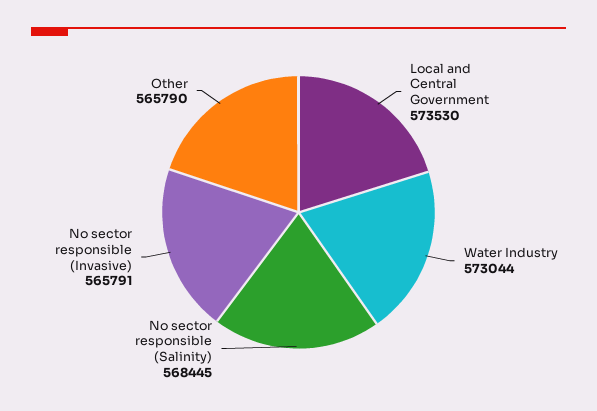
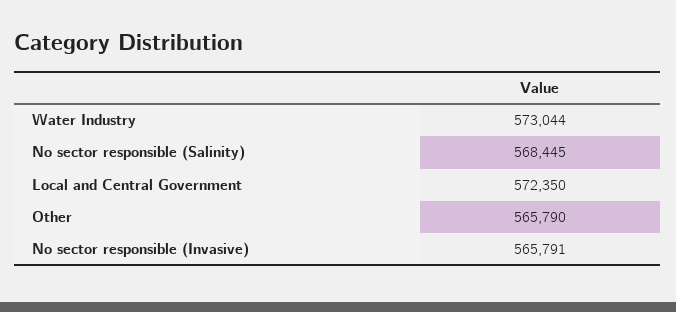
Local and Central Government: 573530 -> 572350

